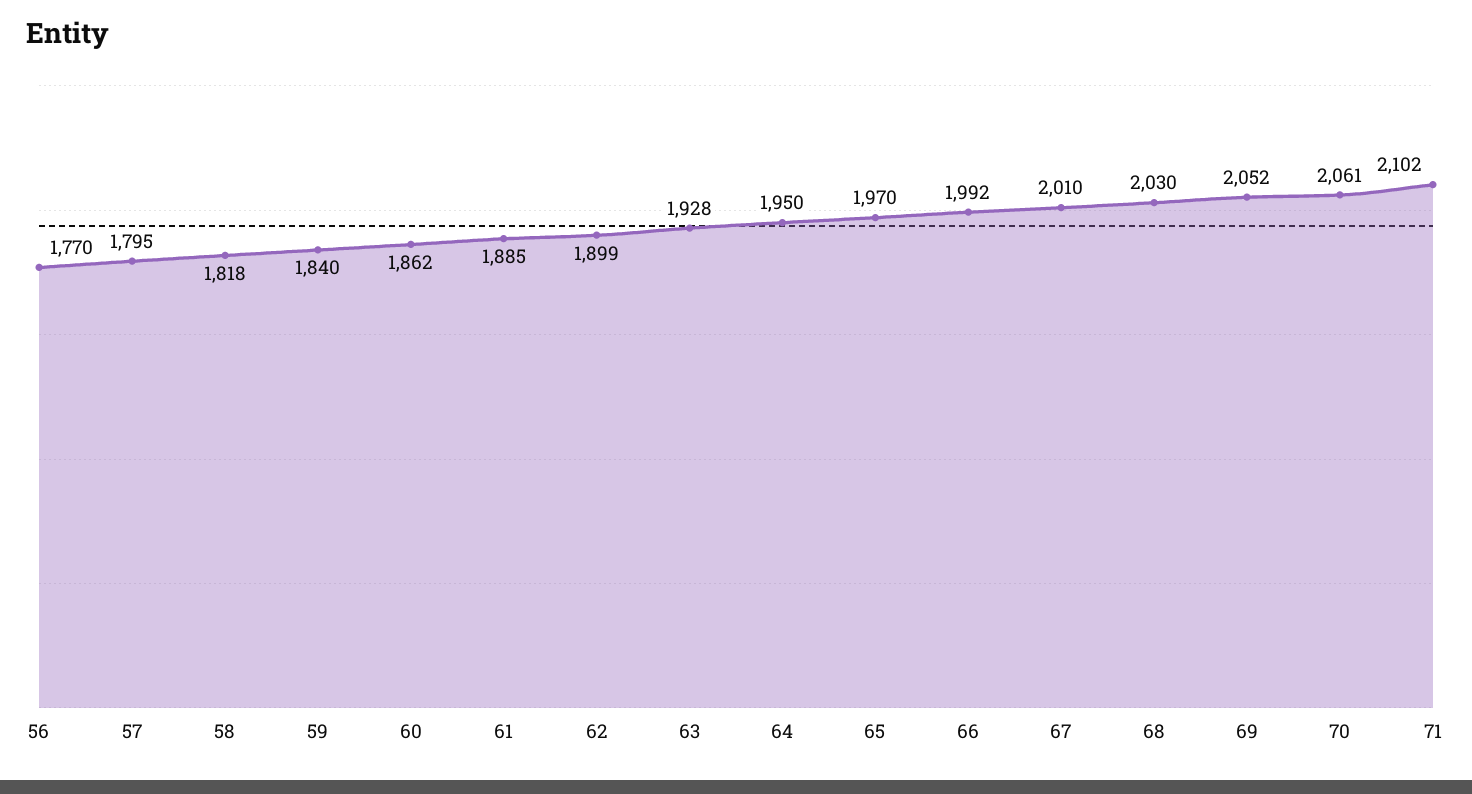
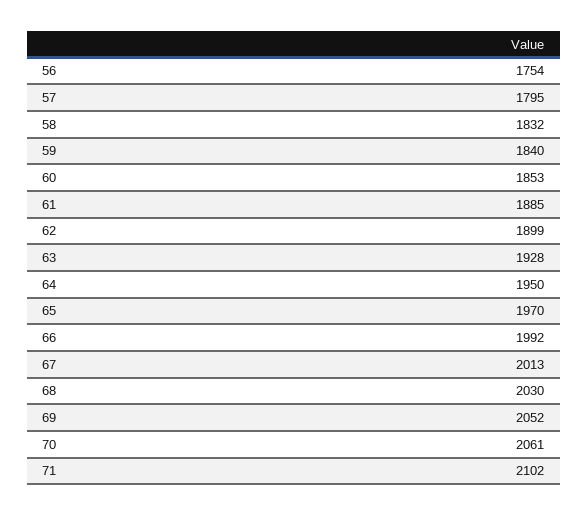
56: 1770 -> 1754
58: 1818 -> 1832
60: 1862 -> 1853
67: 2010 -> 2013

